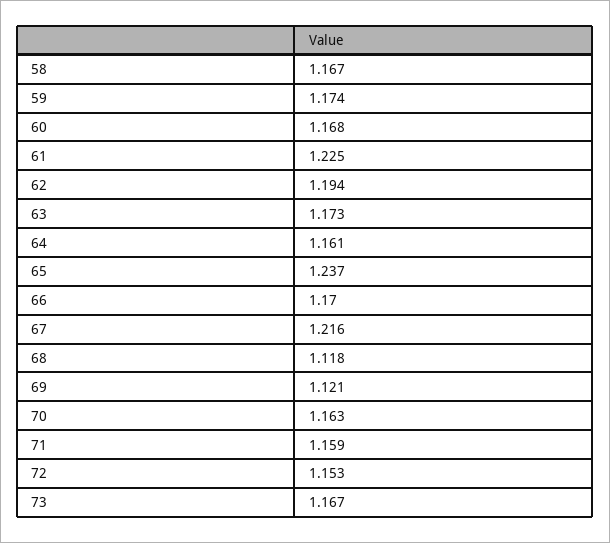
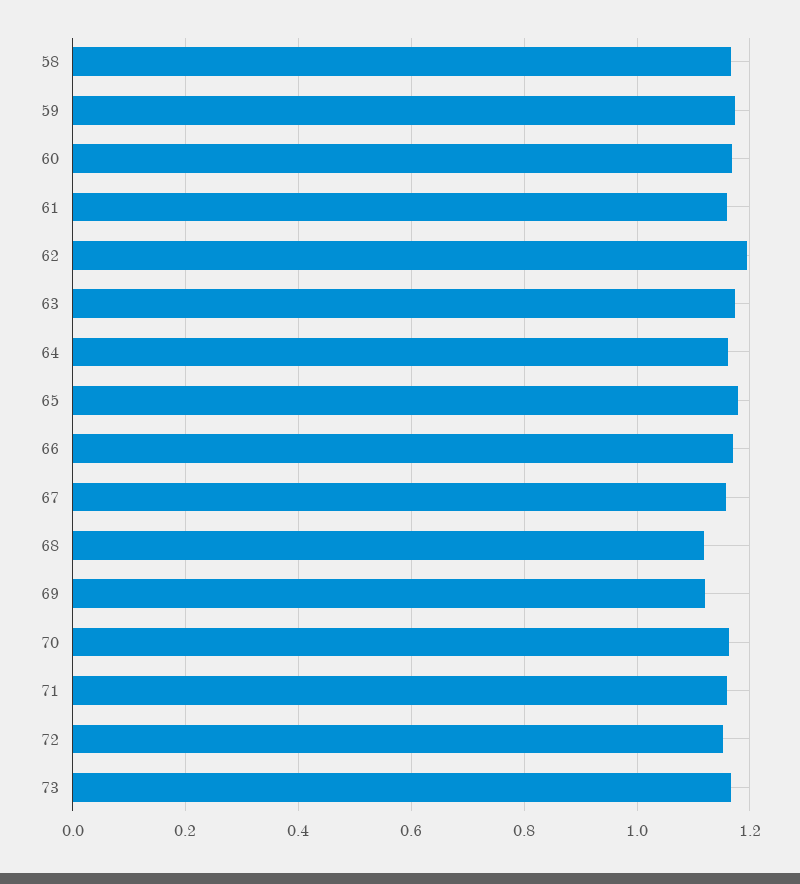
61: 1.225 -> 1.16
65: 1.237 -> 1.18
67: 1.216 -> 1.16

